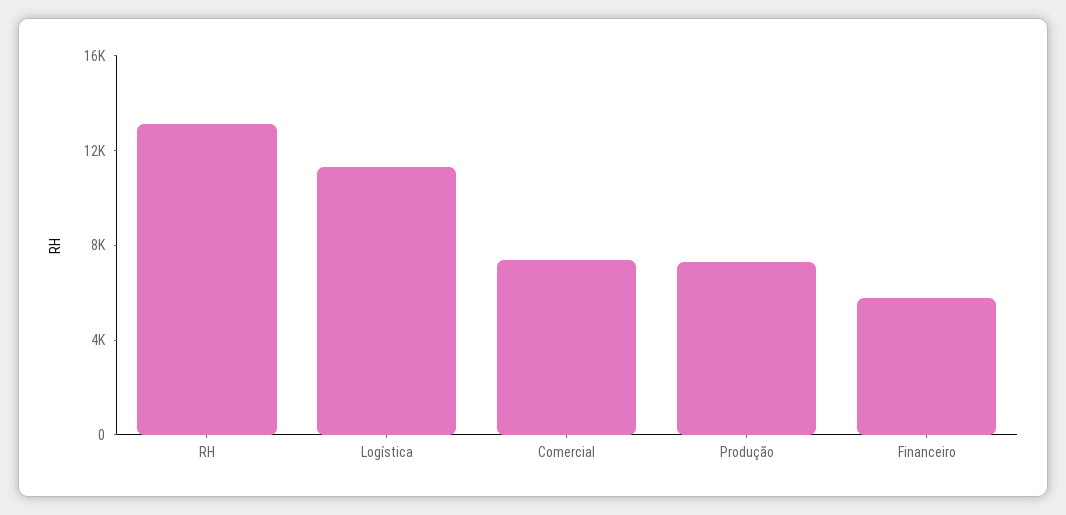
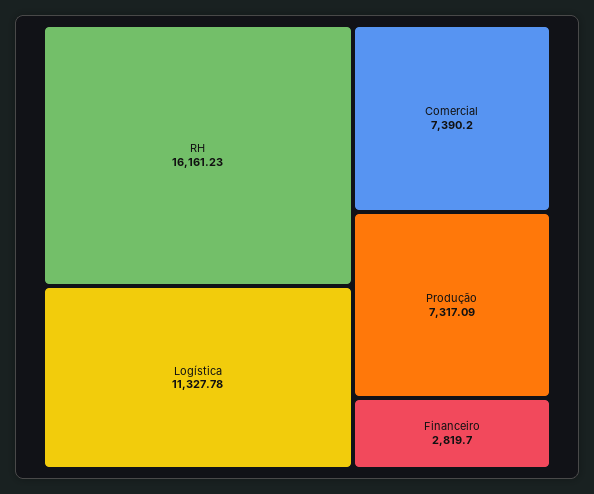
RH: 13000 -> 16161.23
Financeiro: 6000 -> 2819.7

